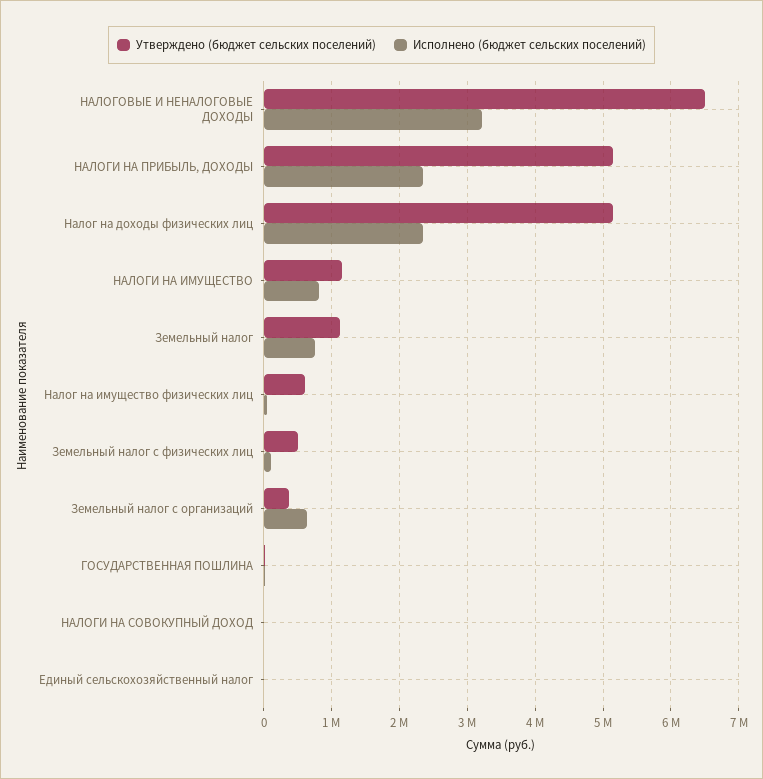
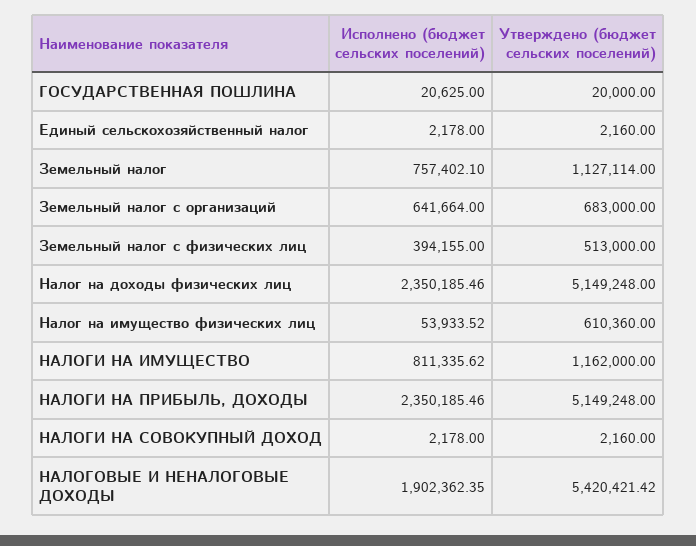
Утверждено (бюджет сельских поселений), НАЛОГОВЫЕ И НЕНАЛОГОВЫЕ ДОХОДЫ: 6500000 -> 5420421.42
Исполнено (бюджет сельских поселений), НАЛОГОВЫЕ И НЕНАЛОГОВЫЕ ДОХОДЫ: 3200000 -> 1902362.35
Исполнено (бюджет сельских поселений), Земельный налог с физических лиц: 100000 -> 394155
Утверждено (бюджет сельских поселений), Земельный налог с организаций: 400000 -> 683000

